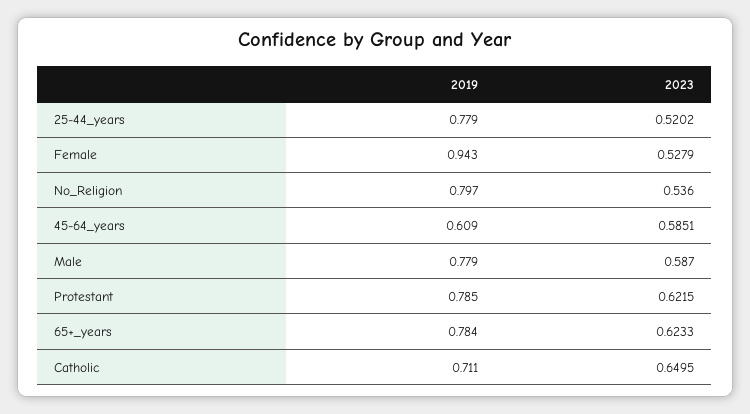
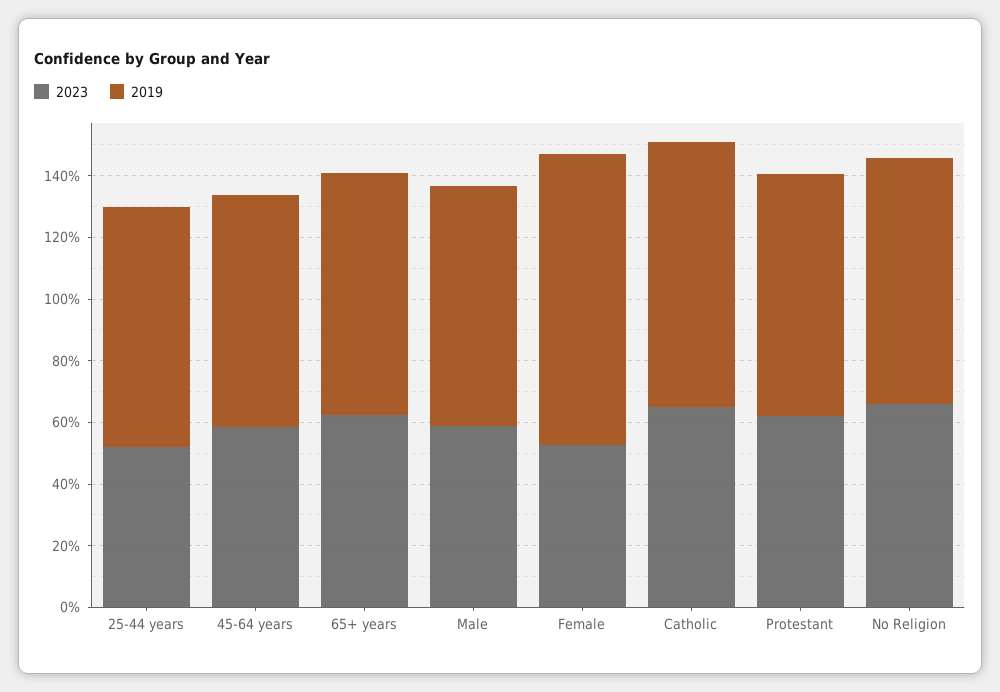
2023, No_Religion: 0.536 -> 0.65
2019, 45-64_years: 0.609 -> 0.75
2019, Catholic: 0.711 -> 0.85

